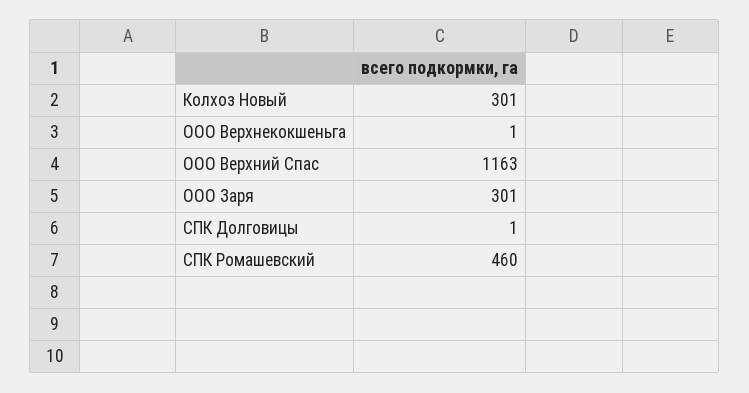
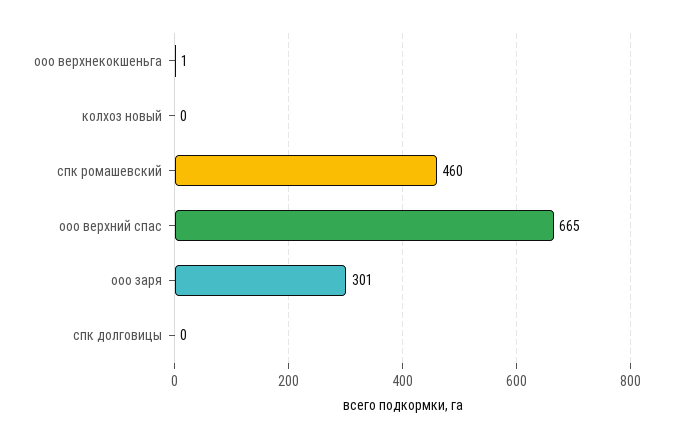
Колхоз Новый: 301 -> 0
ООО Верхний Спас: 1163 -> 665
СПК Долговицы: 1 -> 0

